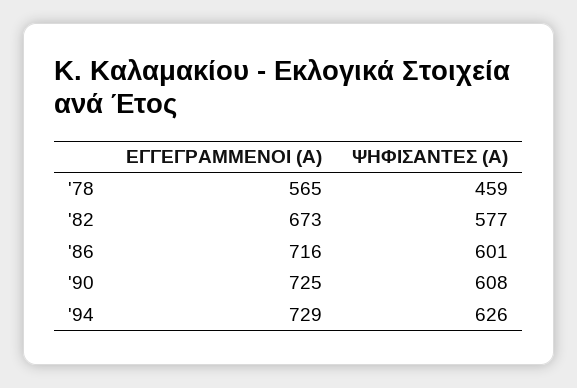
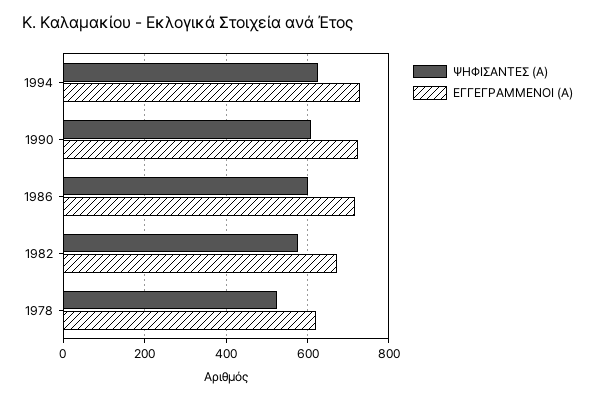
ΕΓΓΕΓΡΑΜΜΕΝΟΙ (Α), '78: 565 -> 620
ΨΗΦΙΣΑΝΤΕΣ (Α), '78: 459 -> 520

